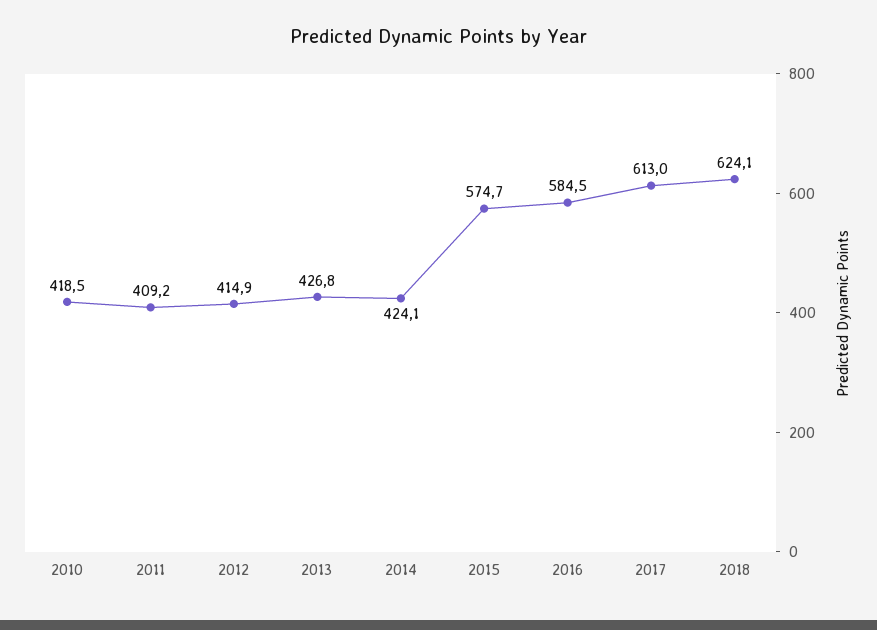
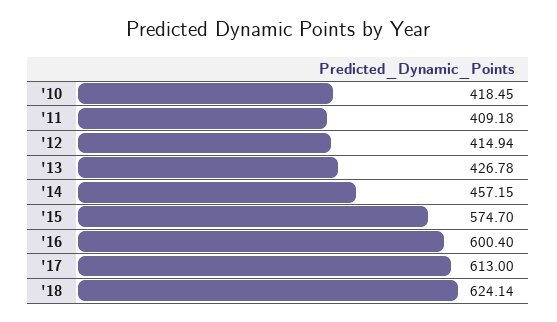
2014: 424.1 -> 457.15
2016: 584.5 -> 600.4

